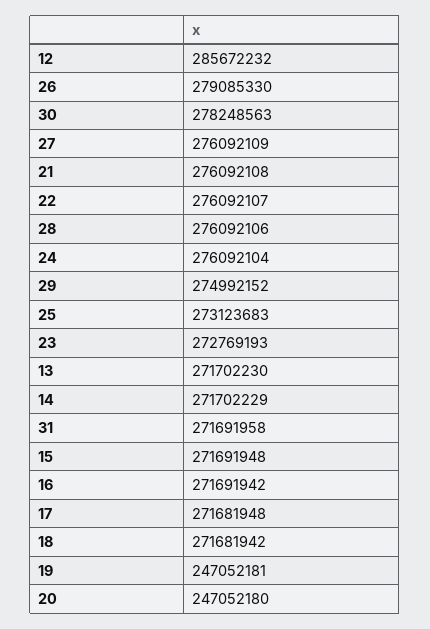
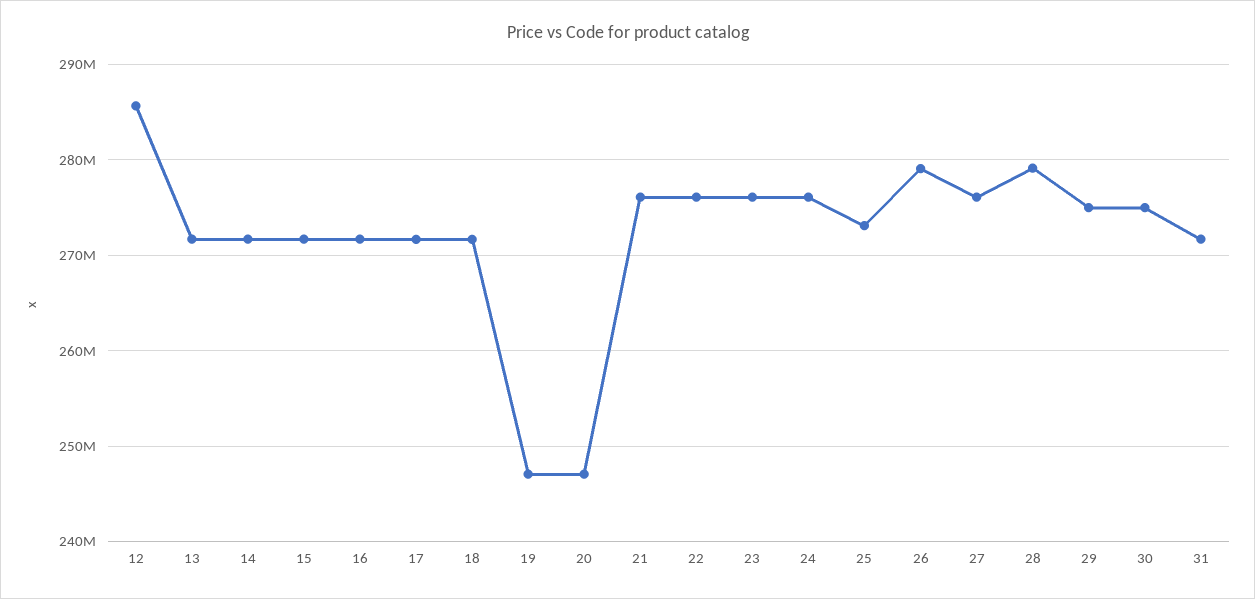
30: 278248563 -> 275000000
28: 276092106 -> 279000000
23: 272769193 -> 276000000

